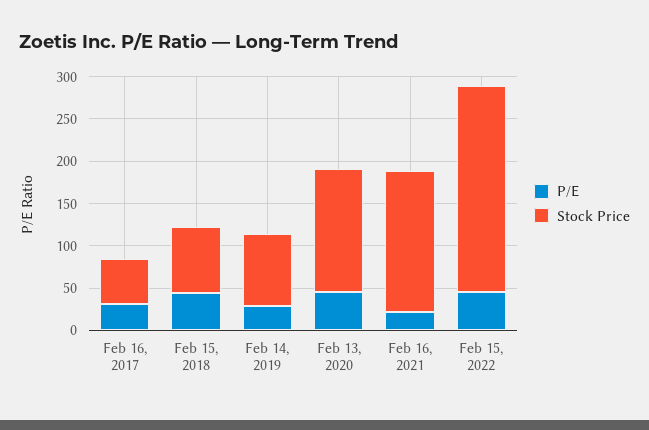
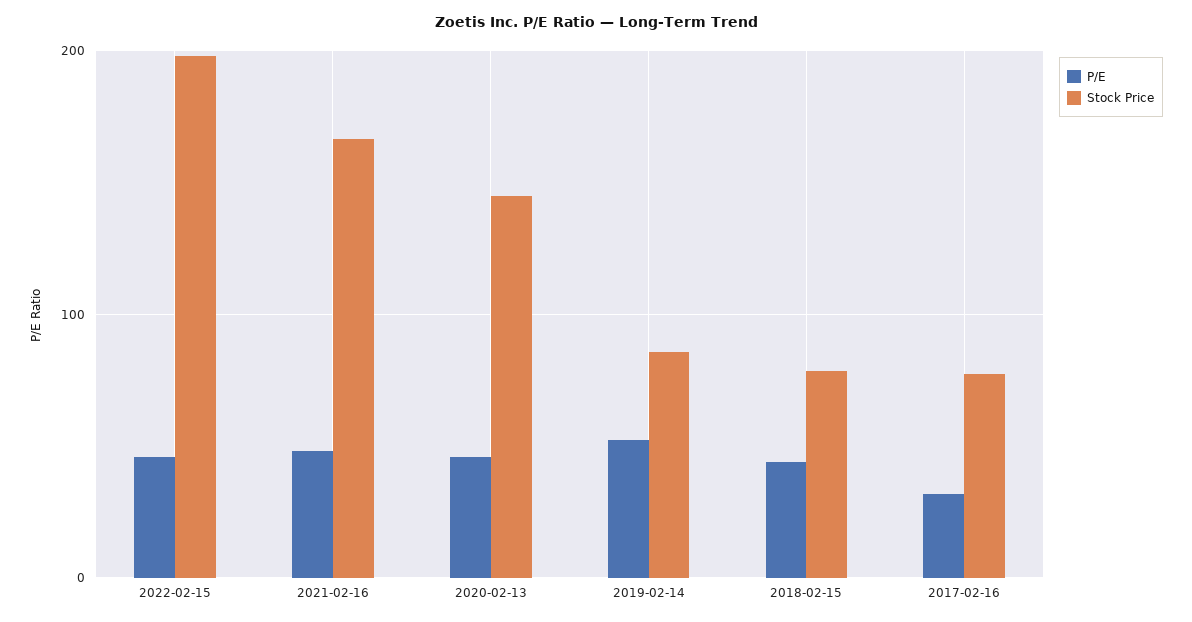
Stock Price, Feb 16, 2017: 50 -> 80
P/E, Feb 14, 2019: 30 -> 50
P/E, Feb 16, 2021: 20 -> 50
Stock Price, Feb 15, 2022: 240 -> 200

